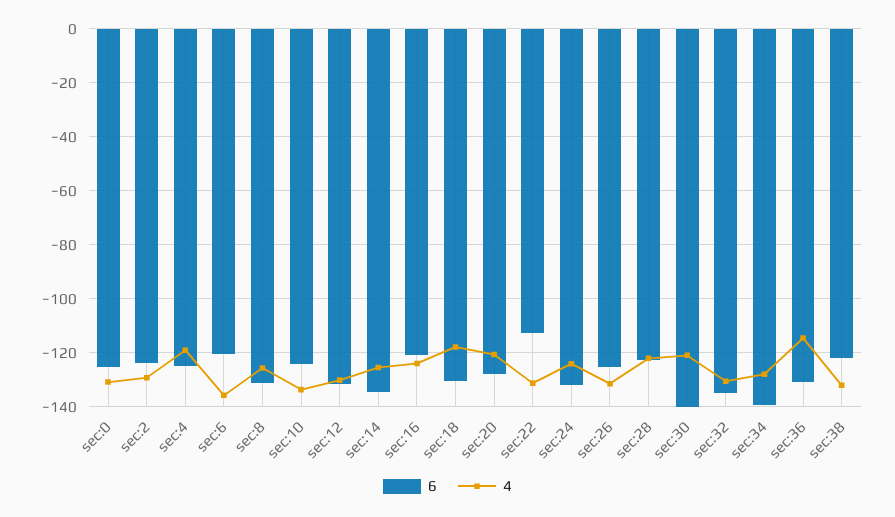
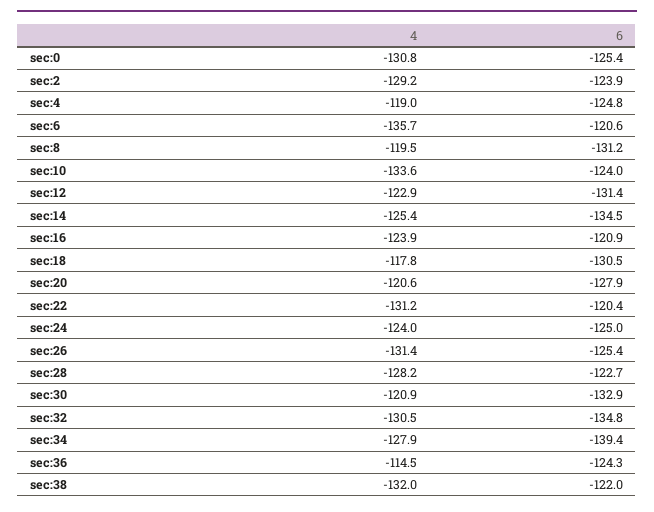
4, sec:8: -125 -> -119.5
4, sec:12: -130 -> -122.9
6, sec:22: -112.5 -> -120.4
6, sec:24: -132.5 -> -125
4, sec:28: -122.5 -> -128.2
6, sec:30: -140 -> -132.9
6, sec:36: -130 -> -124.3

